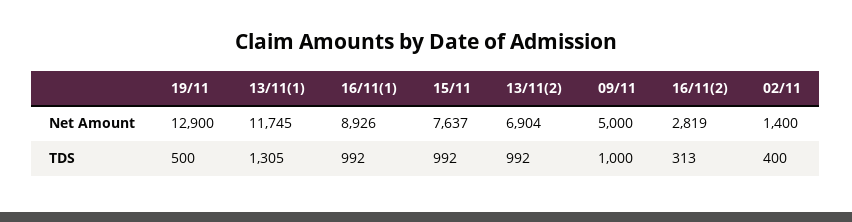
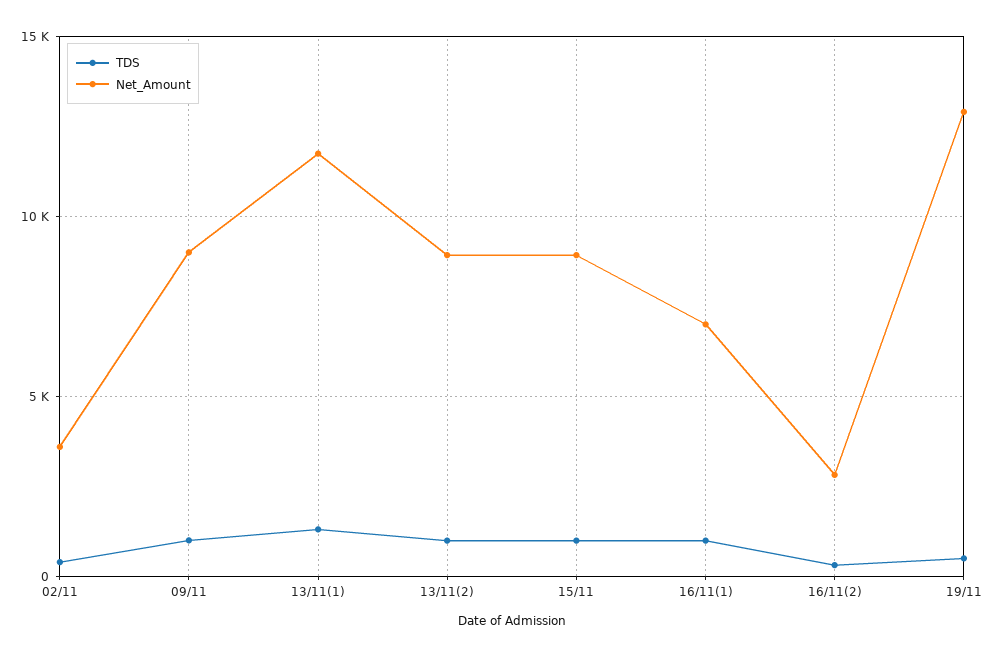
Net Amount, 16/11(1): 8926 -> 7000
Net Amount, 15/11: 7637 -> 9000
Net Amount, 13/11(2): 6904 -> 9000
Net Amount, 09/11: 5000 -> 9000
Net Amount, 02/11: 1400 -> 3500

